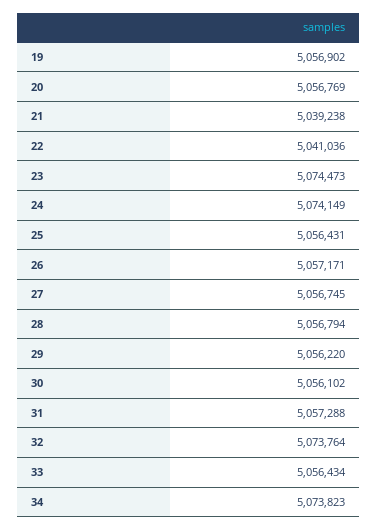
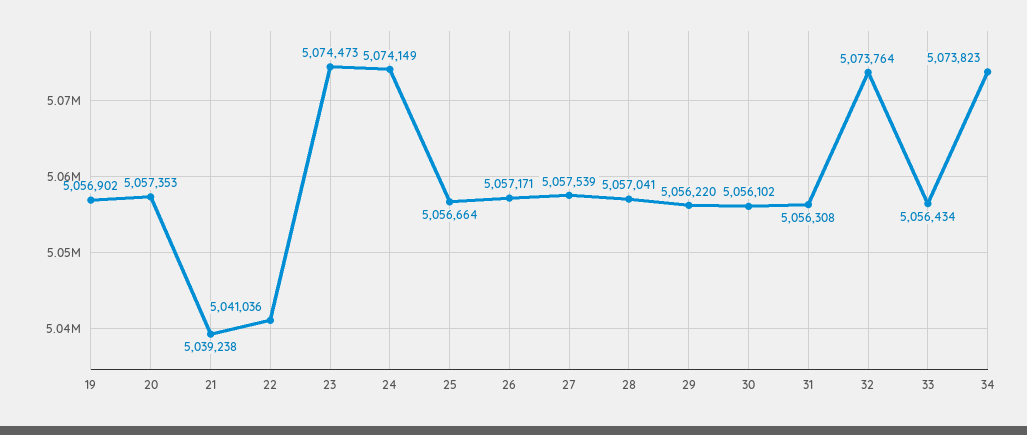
20: 5056769 -> 5057353
25: 5056431 -> 5056664
27: 5056745 -> 5057539
28: 5056794 -> 5057041
31: 5057288 -> 5056308

